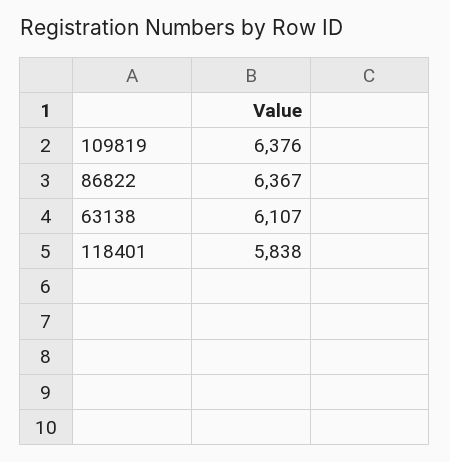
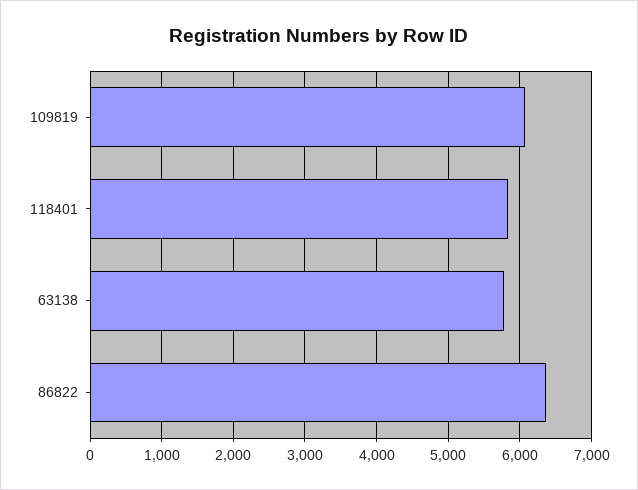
109819: 6376 -> 6100
63138: 6107 -> 5800

